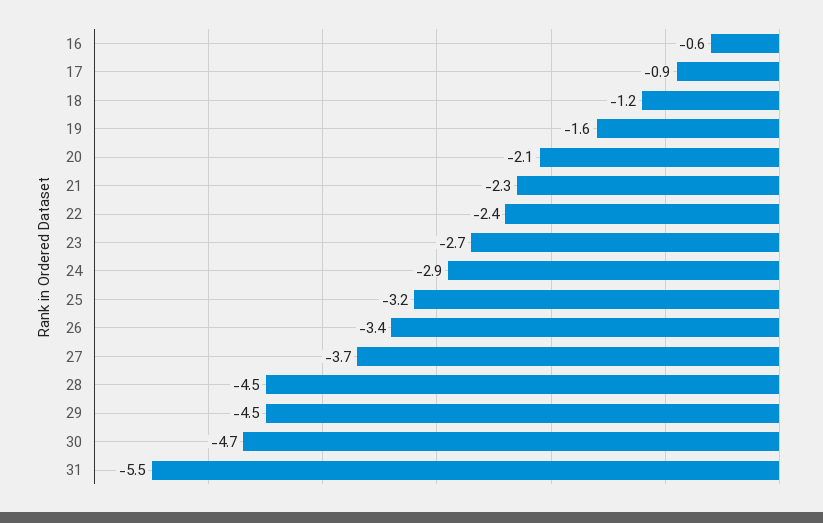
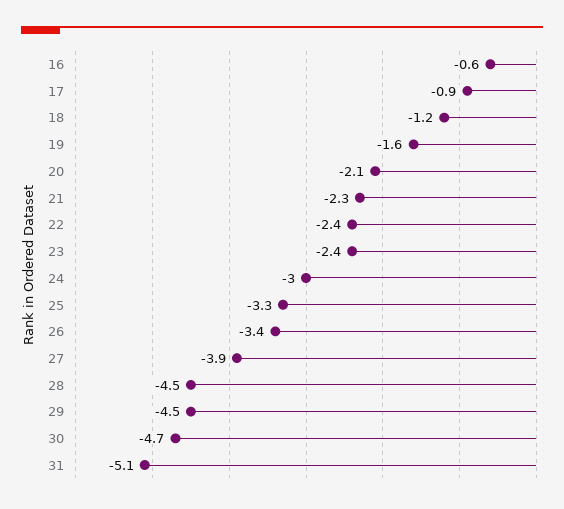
23: -2.7 -> -2.4
24: -2.9 -> -3
25: -3.2 -> -3.3
27: -3.7 -> -3.9
31: -5.5 -> -5.1

